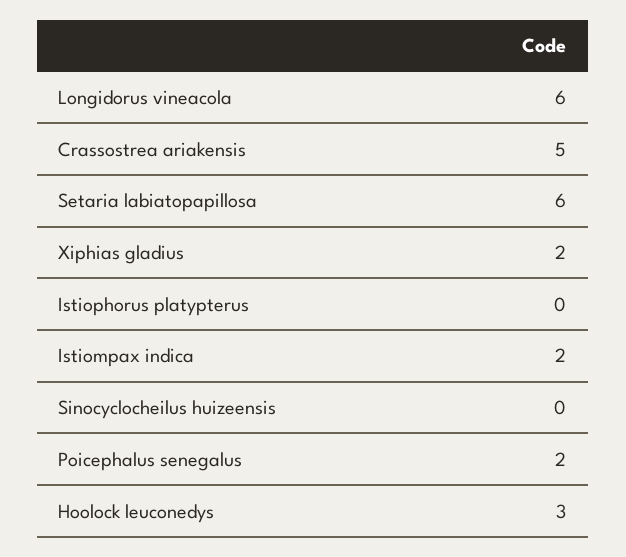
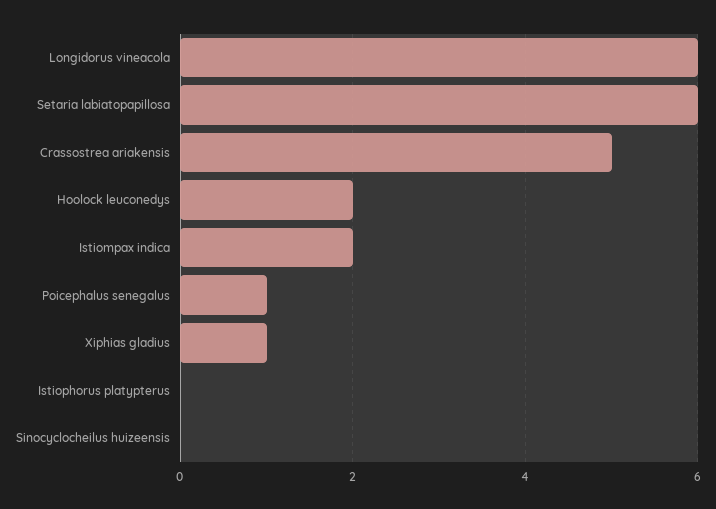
Xiphias gladius: 2 -> 1
Poicephalus senegalus: 2 -> 1
Hoolock leuconedys: 3 -> 2

